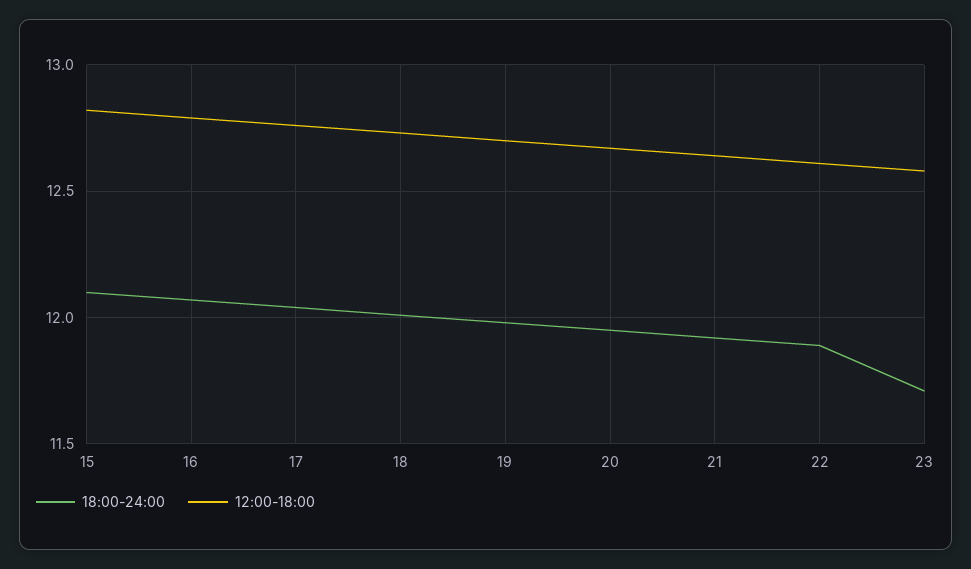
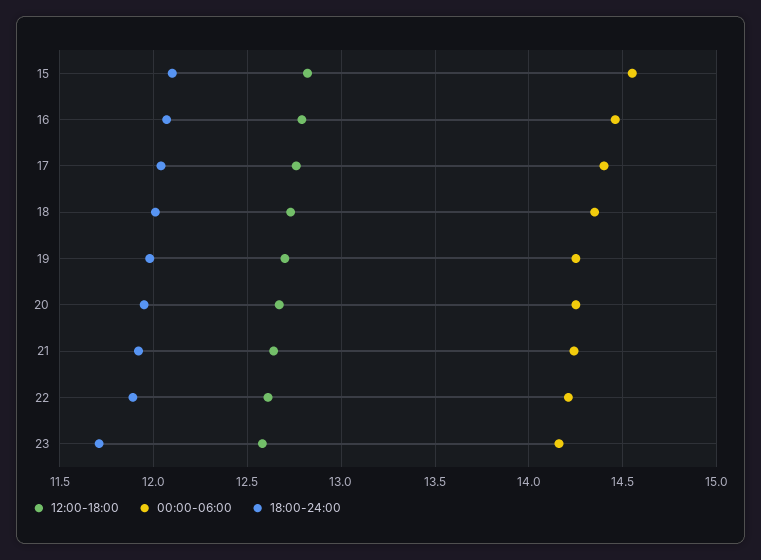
00:00-06:00, 15: none -> 14.55
00:00-06:00, 16: none -> 14.45
00:00-06:00, 17: none -> 14.4
00:00-06:00, 18: none -> 14.35
00:00-06:00, 19: none -> 14.25
00:00-06:00, 20: none -> 14.25
00:00-06:00, 21: none -> 14.25
00:00-06:00, 22: none -> 14.2
00:00-06:00, 23: none -> 14.15

